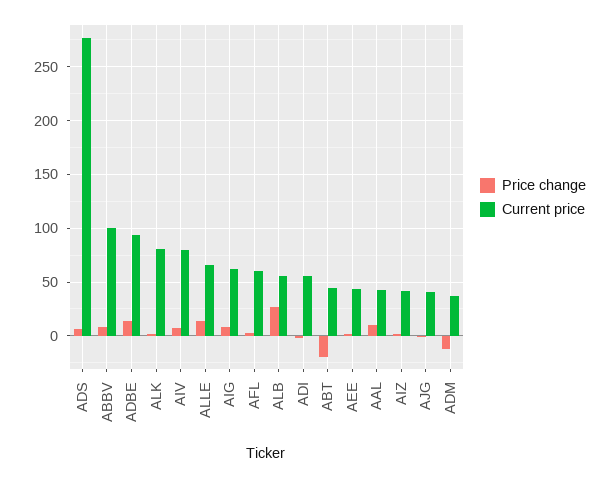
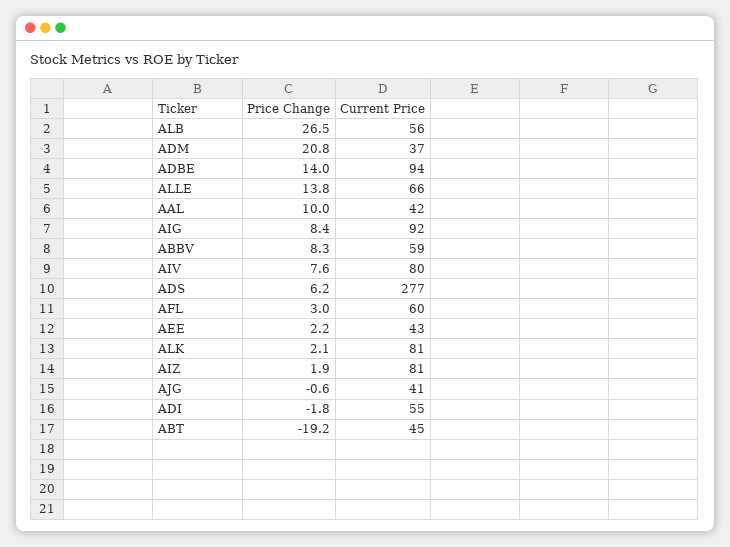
Current price, ABBV: 100 -> 59
Current price, AIG: 60 -> 92
Current price, AIZ: 40 -> 81
Price change, ADM: -10 -> 20.8

